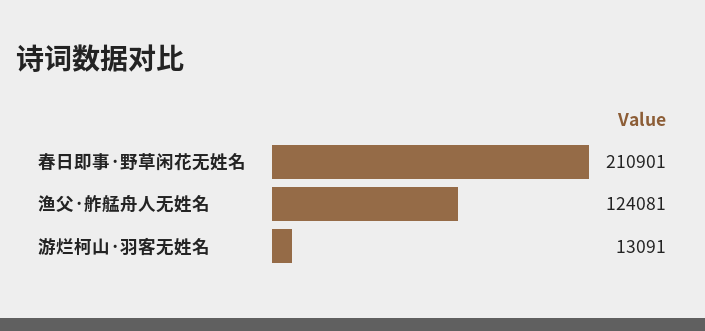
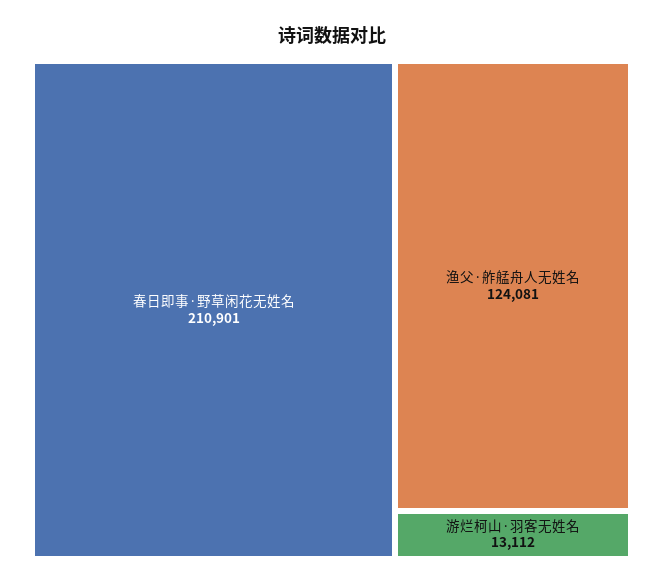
游烂柯山·羽客无姓名: 13091 -> 13112

